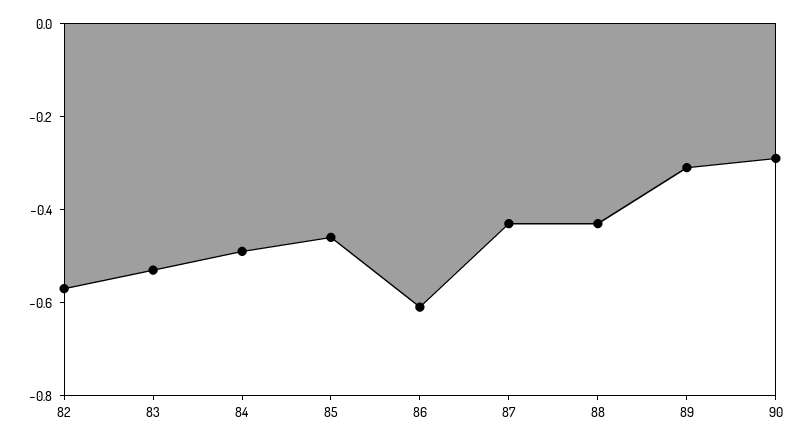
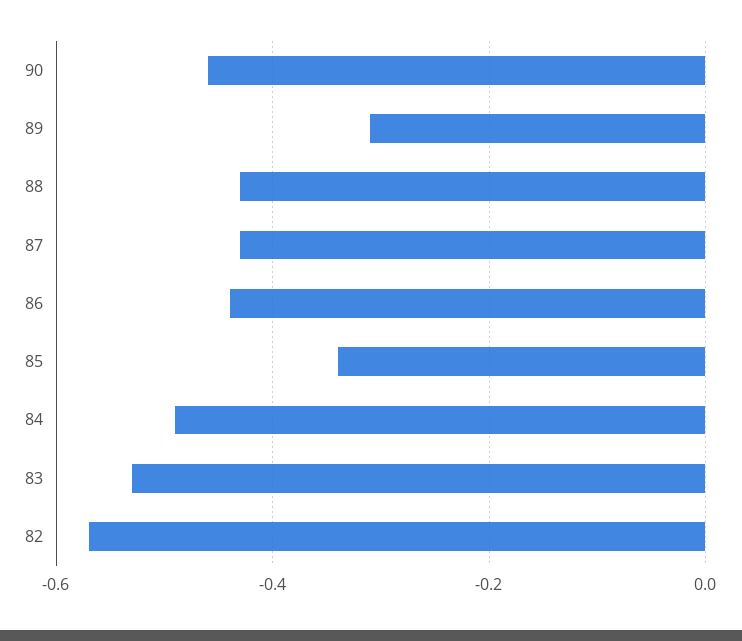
85: -0.45 -> -0.35
86: -0.6 -> -0.45
90: -0.3 -> -0.45

